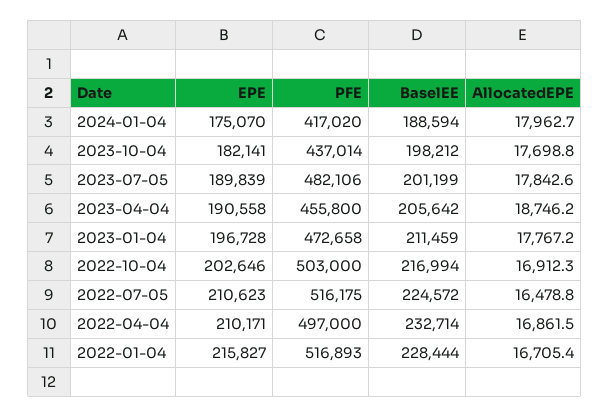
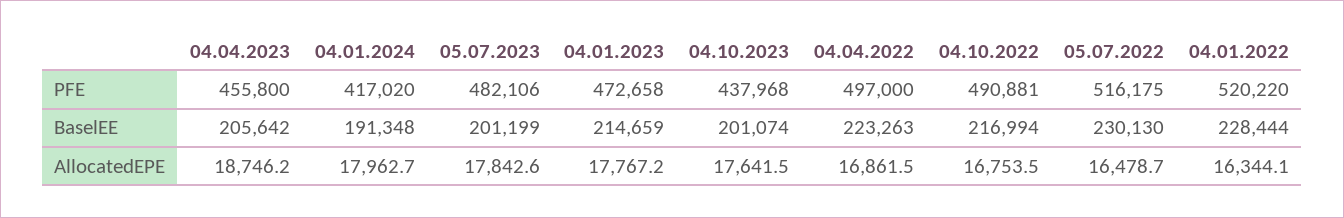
EPE, 2024-01-04: 175070 -> none
BaselEE, 2024-01-04: 188594 -> 191348
EPE, 2023-10-04: 182141 -> none
PFE, 2023-10-04: 437014 -> 437968
BaselEE, 2023-10-04: 198212 -> 201074
AllocatedEPE, 2023-10-04: 17698.8 -> 17641.5
EPE, 2023-07-05: 189839 -> none
EPE, 2023-04-04: 190558 -> none
EPE, 2023-01-04: 196728 -> none
BaselEE, 2023-01-04: 211459 -> 214659
EPE, 2022-10-04: 202646 -> none
PFE, 2022-10-04: 503000 -> 490881
AllocatedEPE, 2022-10-04: 16912.3 -> 16753.5
EPE, 2022-07-05: 210623 -> none
BaselEE, 2022-07-05: 224572 -> 230130
AllocatedEPE, 2022-07-05: 16478.8 -> 16478.7
EPE, 2022-04-04: 210171 -> none
BaselEE, 2022-04-04: 232714 -> 223263
EPE, 2022-01-04: 215827 -> none
PFE, 2022-01-04: 516893 -> 520220
AllocatedEPE, 2022-01-04: 16705.4 -> 16344.1

